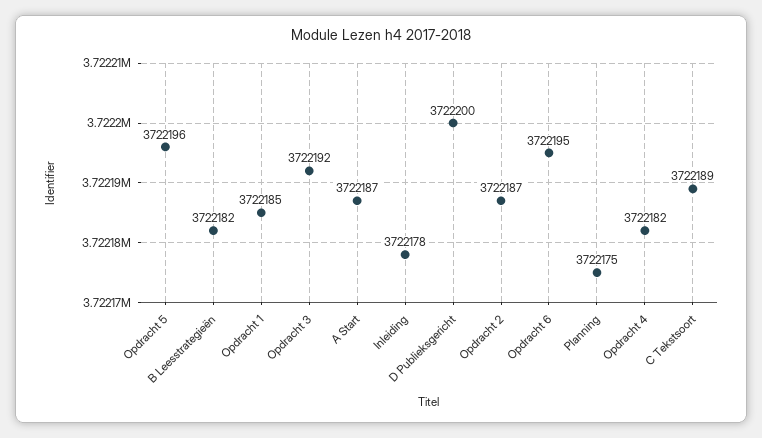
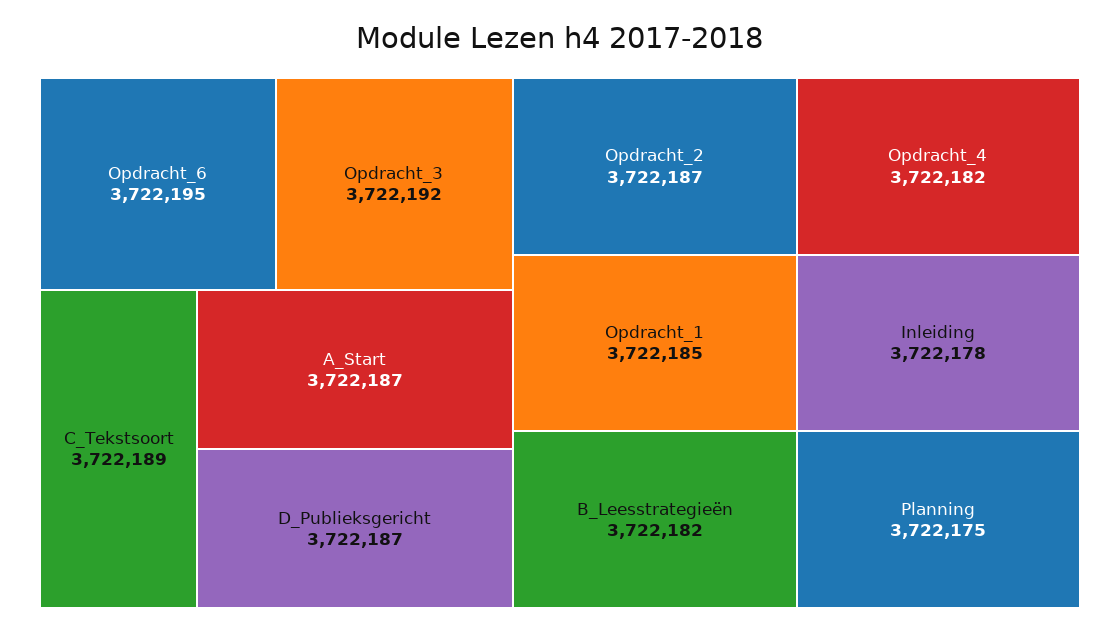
Opdracht 5: 3722196 -> none
D Publieksgericht: 3722200 -> 3722187

